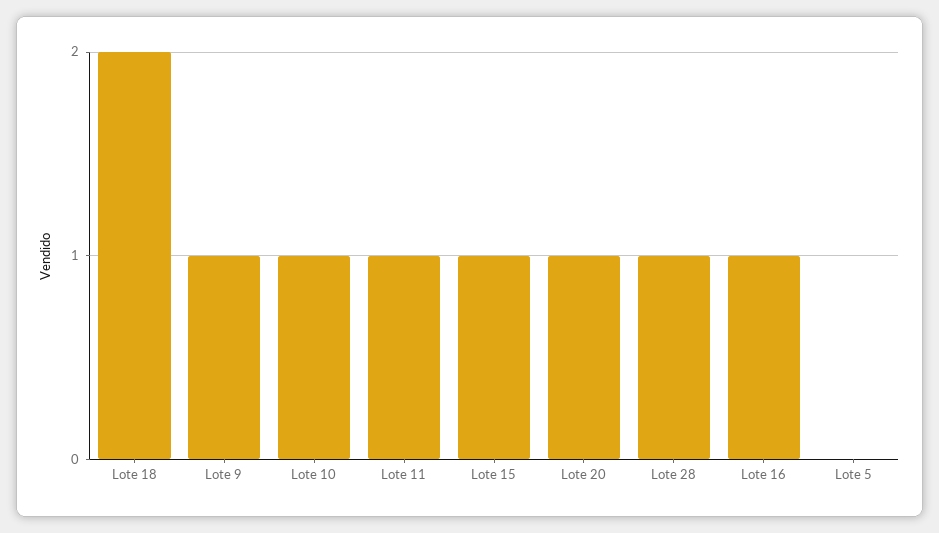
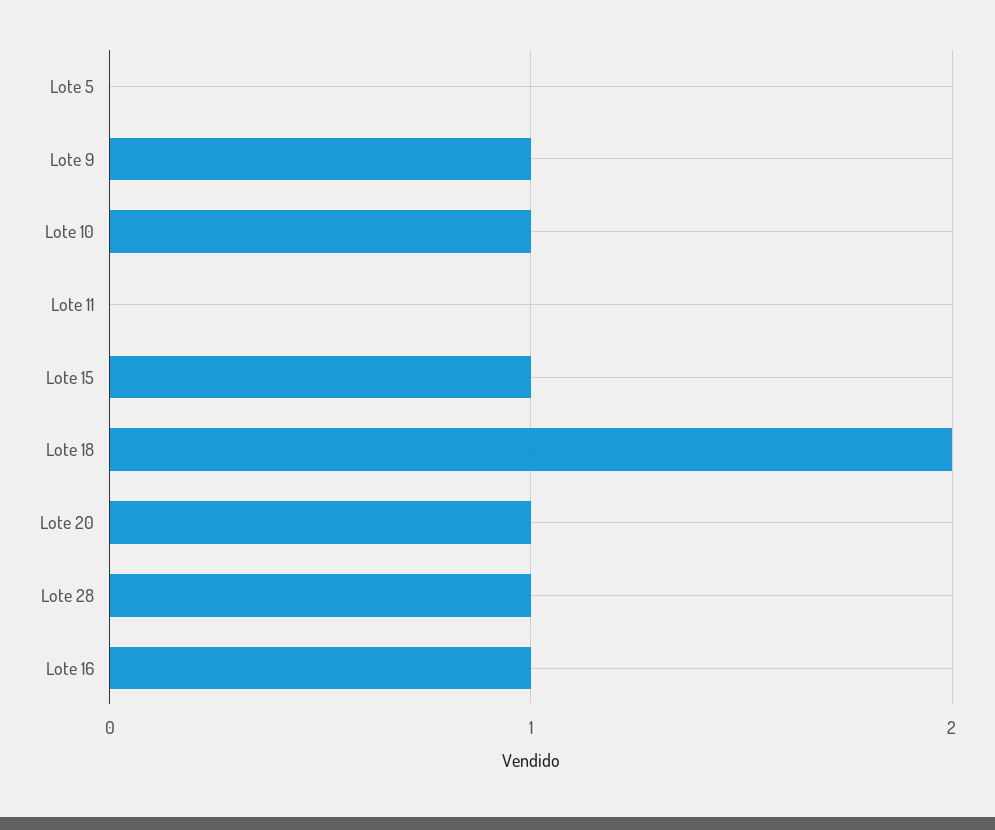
Lote 11: 1 -> 0

